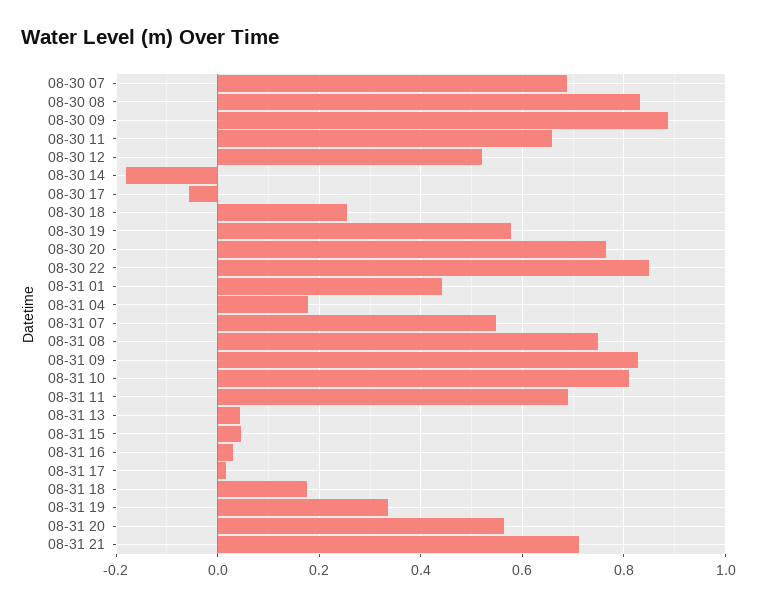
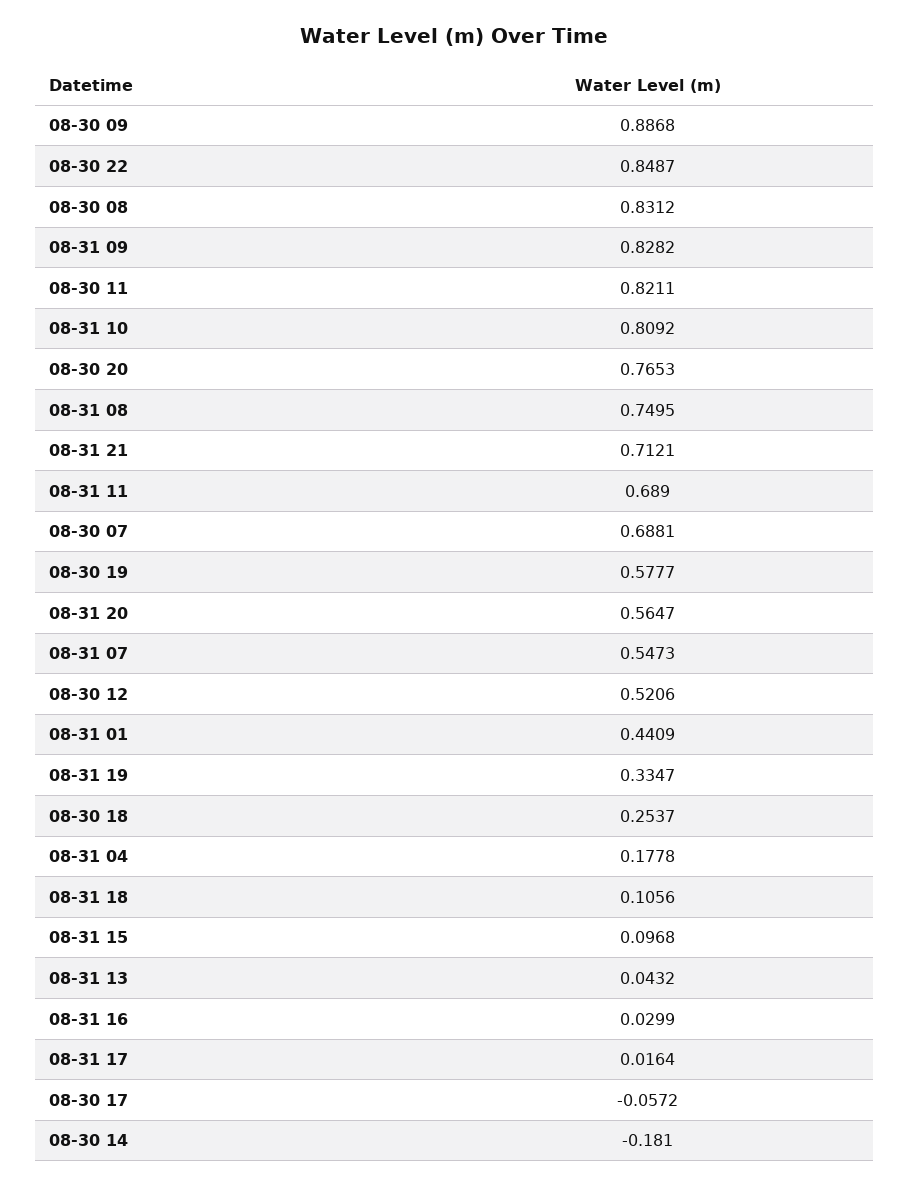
08-30 11: 0.66 -> 0.8211
08-31 15: 0.04 -> 0.0968
08-31 18: 0.18 -> 0.1056

